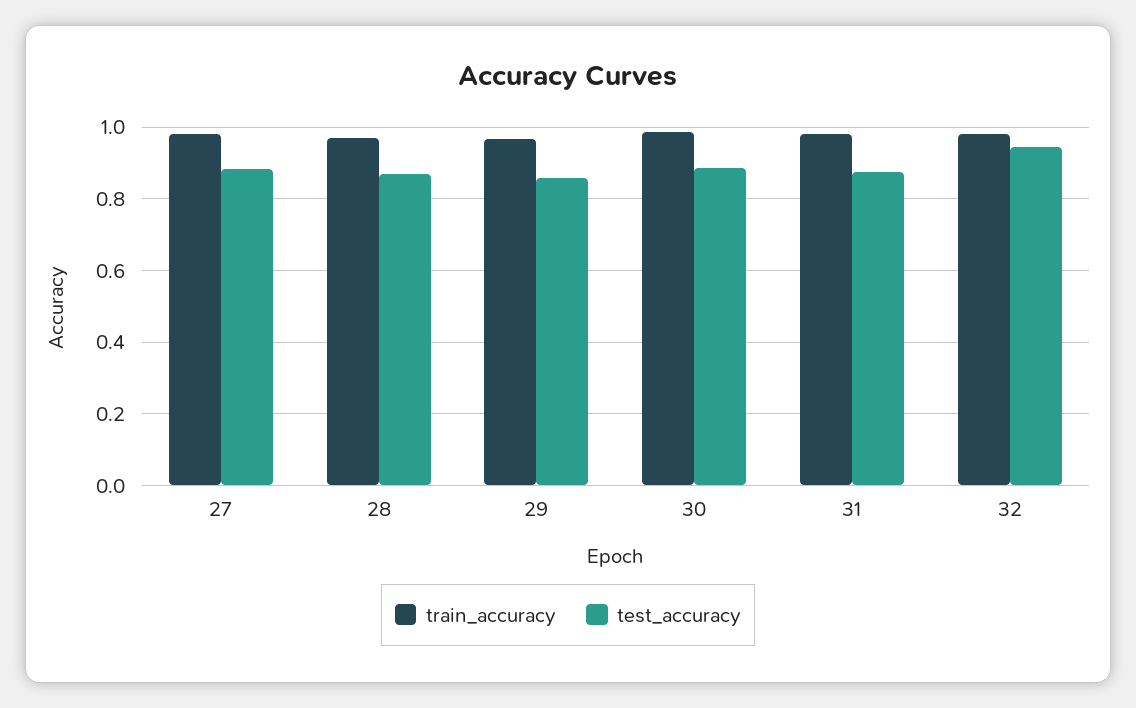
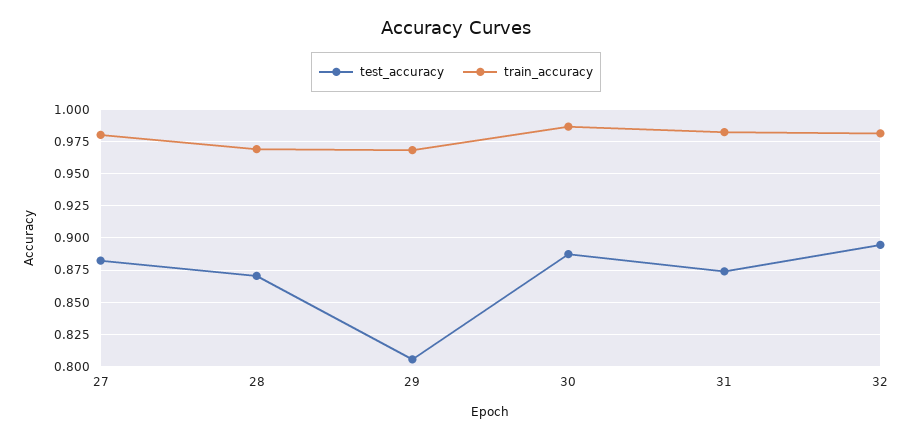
test_accuracy, 29: 0.86 -> 0.805
test_accuracy, 32: 0.94 -> 0.895

